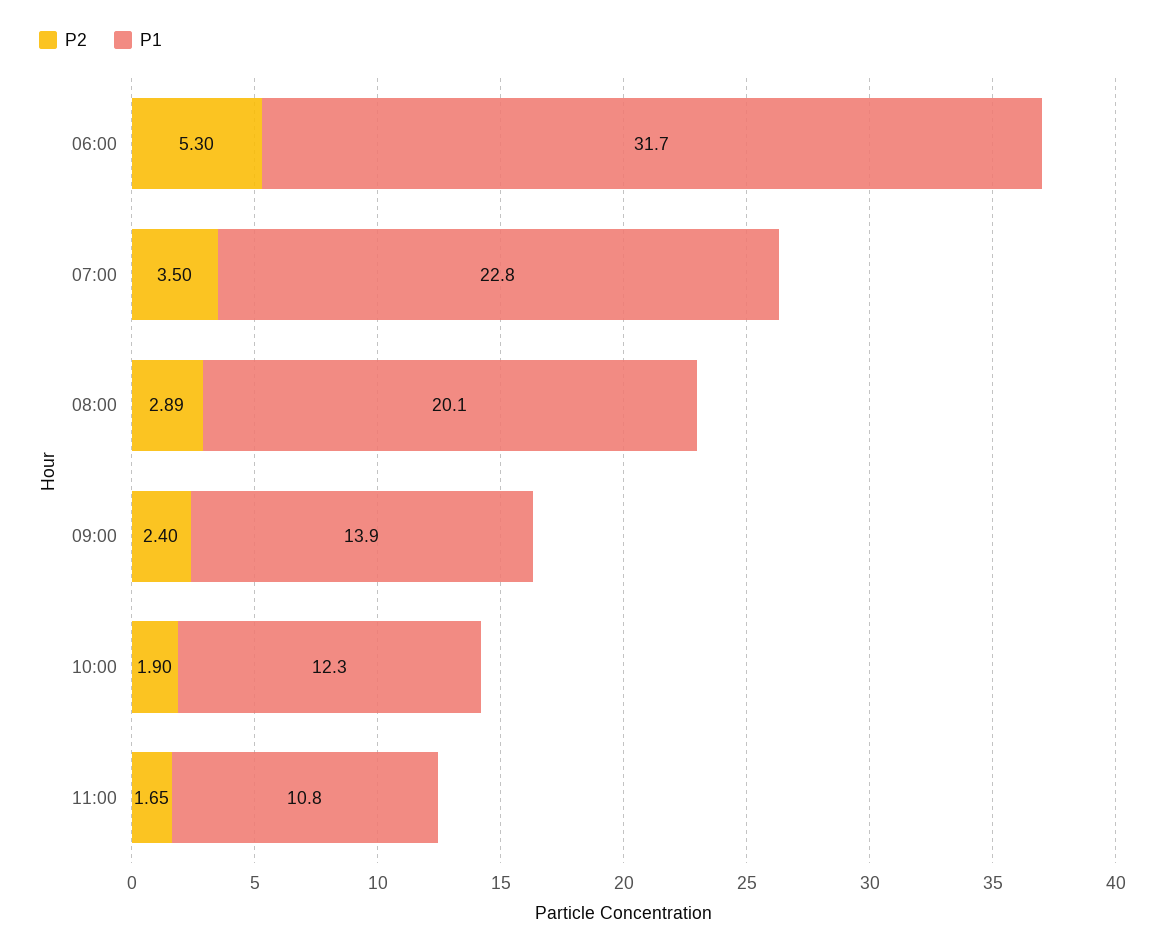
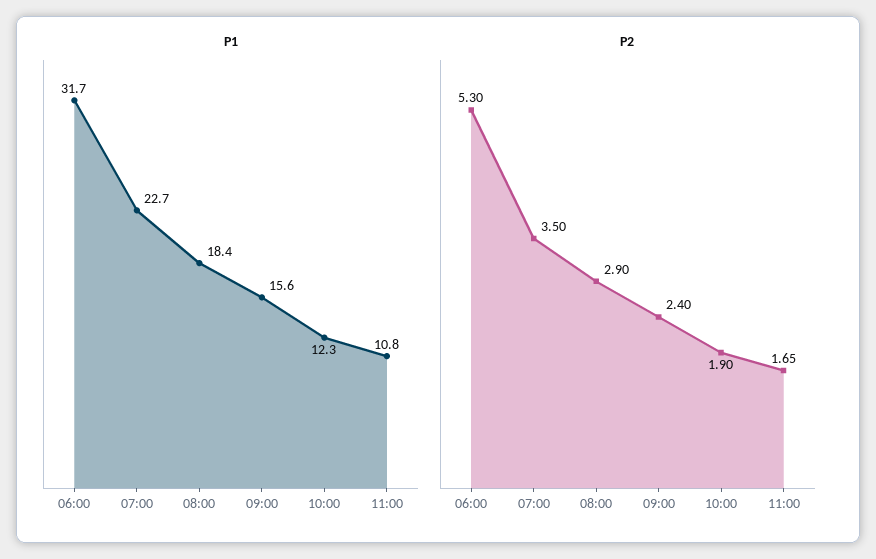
P1, 07:00: 22.8 -> 22.7
P2, 08:00: 2.89 -> 2.9
P1, 08:00: 20.1 -> 18.4
P1, 09:00: 13.9 -> 15.6

